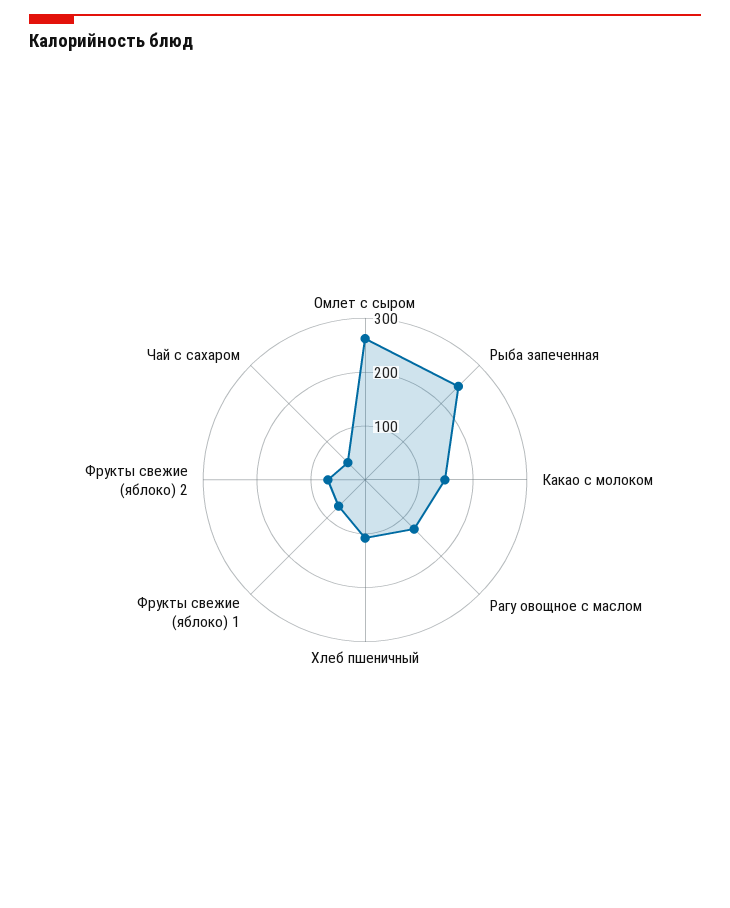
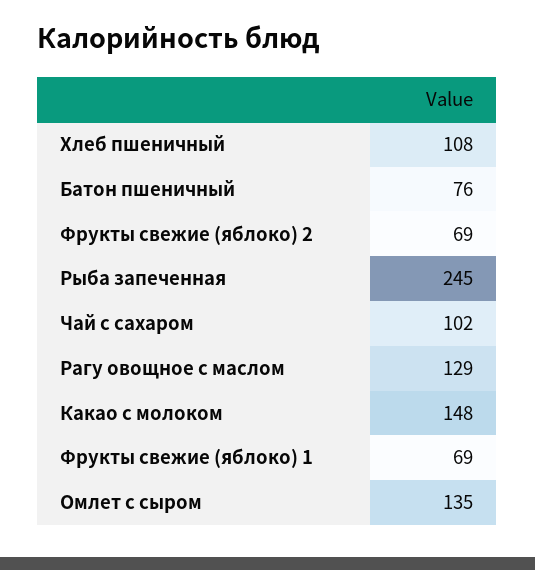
Омлет с сыром: 260 -> 135
Чай с сахаром: 40 -> 102
Батон пшеничный: none -> 76

